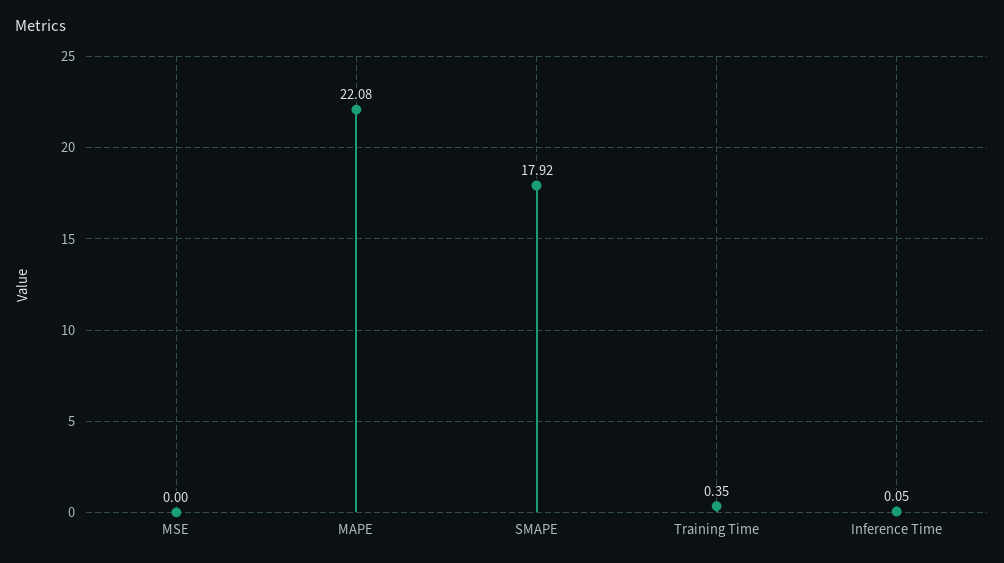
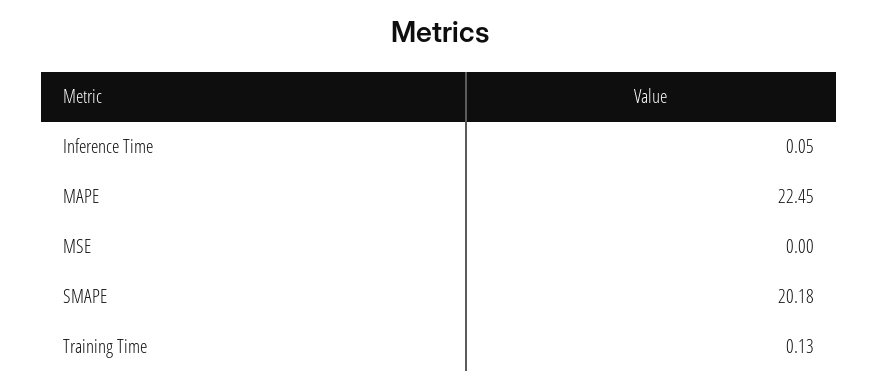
MAPE: 22.08 -> 22.45
SMAPE: 17.92 -> 20.18
Training Time: 0.35 -> 0.13

